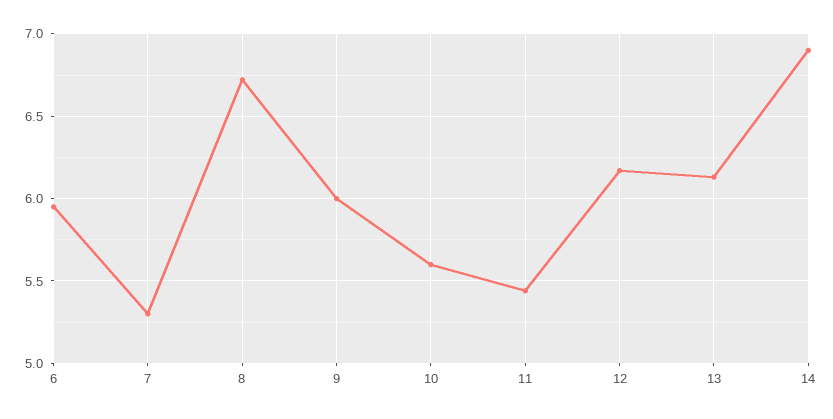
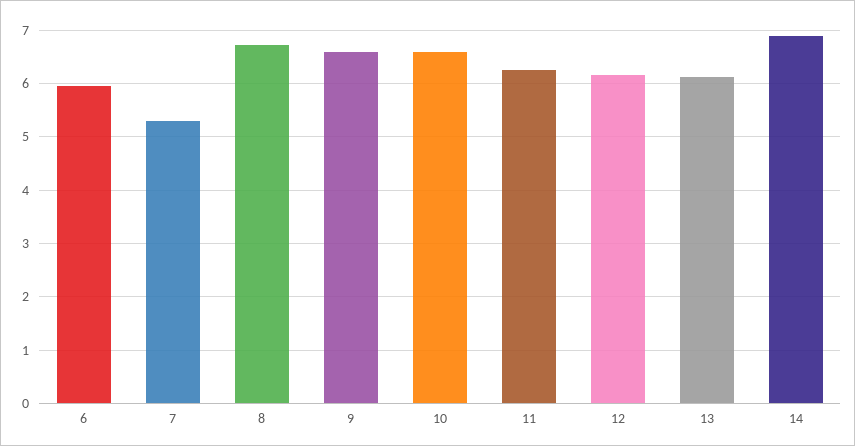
9: 6 -> 6.6
10: 5.6 -> 6.6
11: 5.45 -> 6.2

